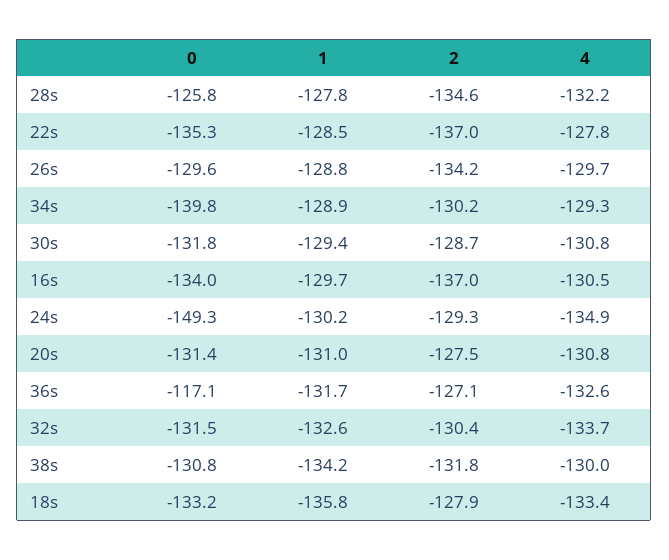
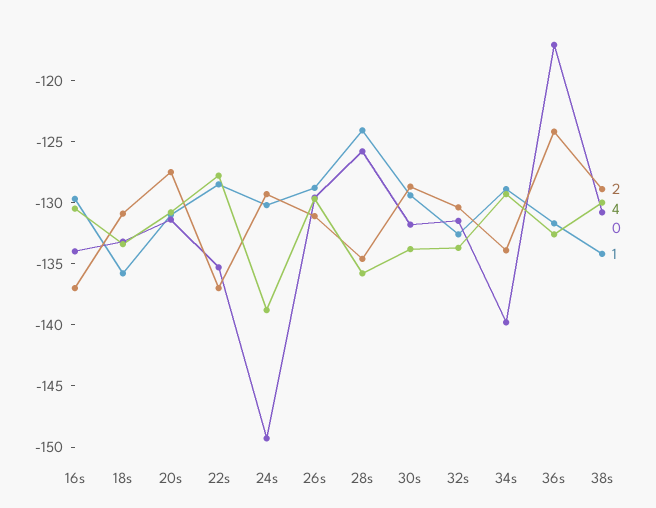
1, 28s: -127.8 -> -124
4, 28s: -132.2 -> -136
2, 26s: -134.2 -> -131
2, 34s: -130.2 -> -134
4, 30s: -130.8 -> -134
4, 24s: -134.9 -> -139
2, 36s: -127.1 -> -124
2, 38s: -131.8 -> -129
2, 18s: -127.9 -> -131

